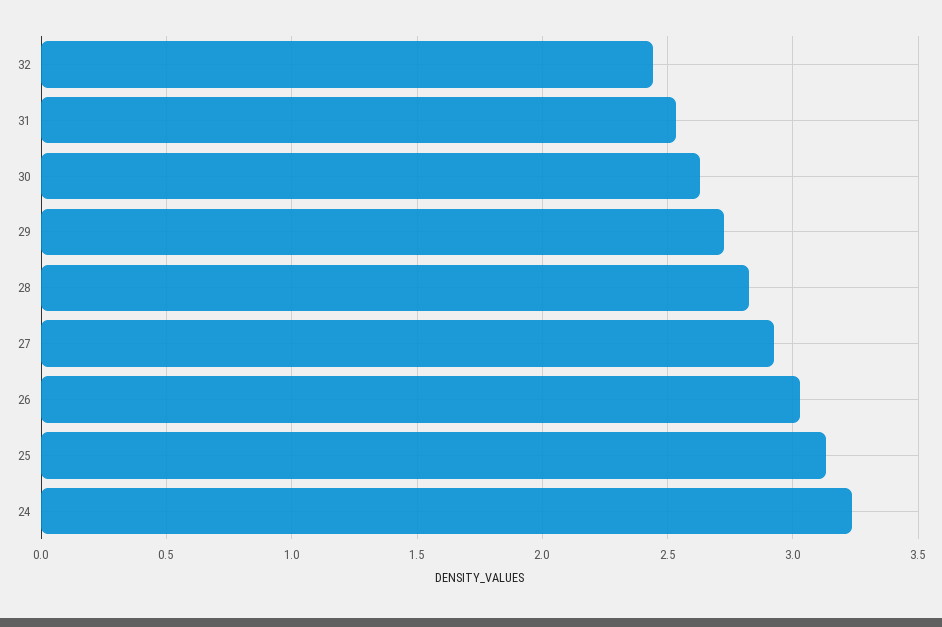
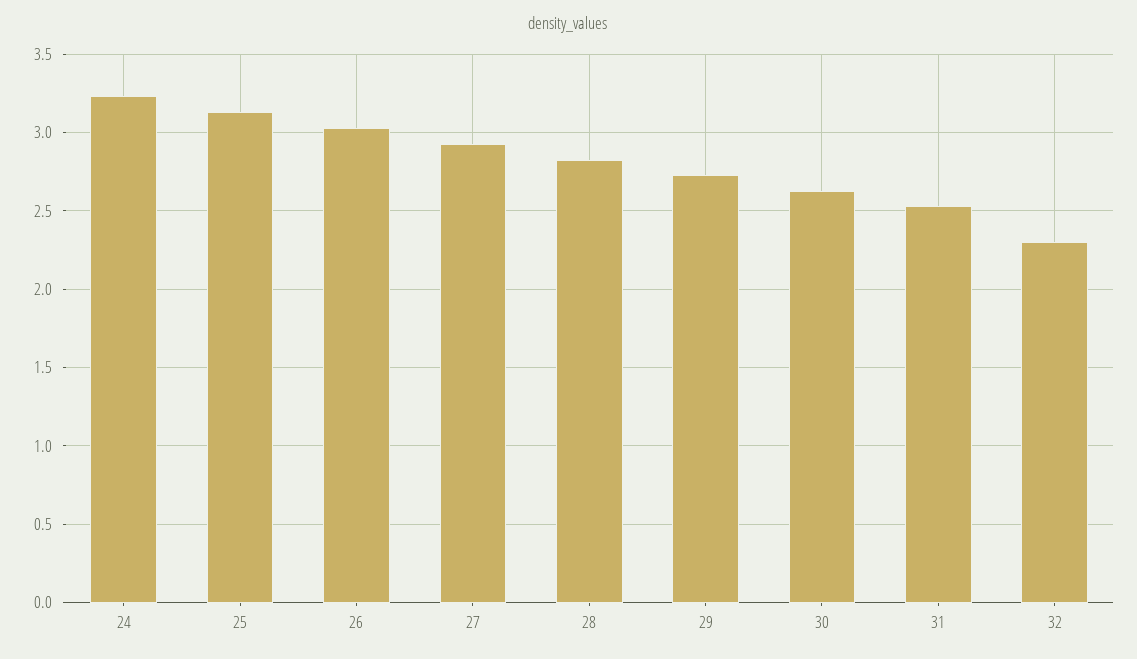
32: 2.45 -> 2.3

